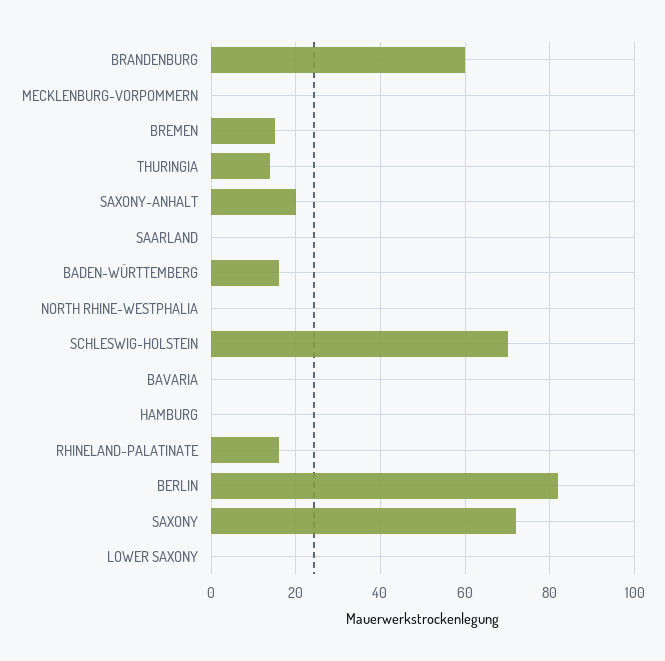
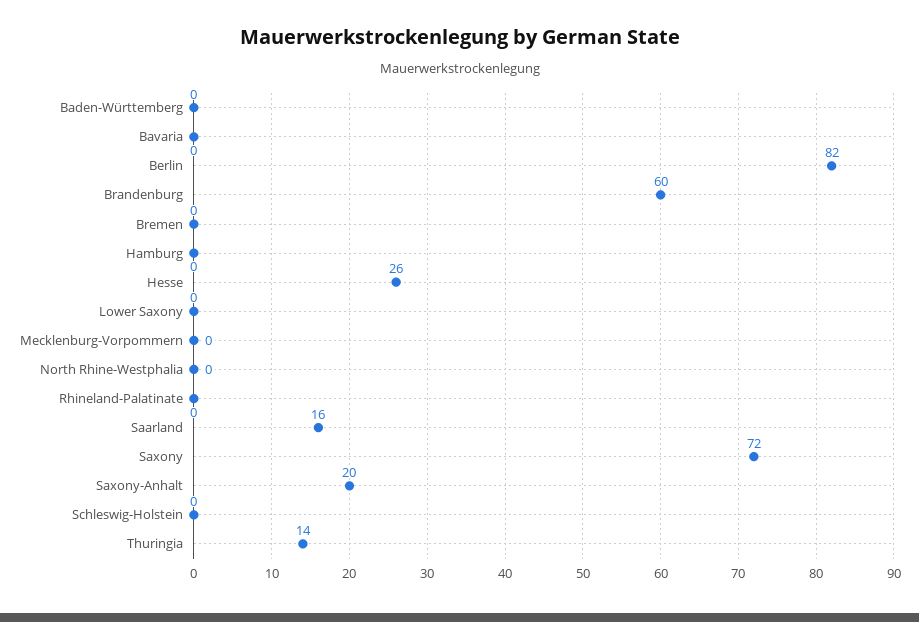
BREMEN: 15 -> 0
SAARLAND: 0 -> 16
BADEN-WÜRTTEMBERG: 15 -> 0
SCHLESWIG-HOLSTEIN: 70 -> 0
RHINELAND-PALATINATE: 15 -> 0
Hesse: none -> 26

